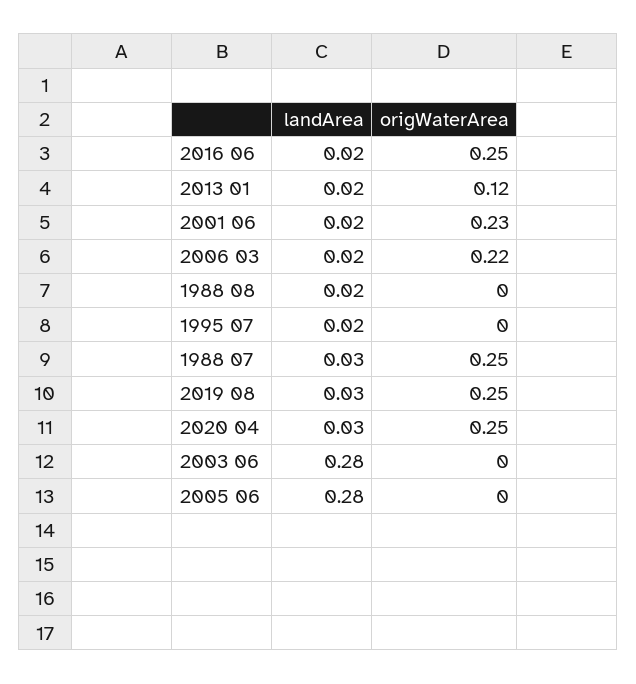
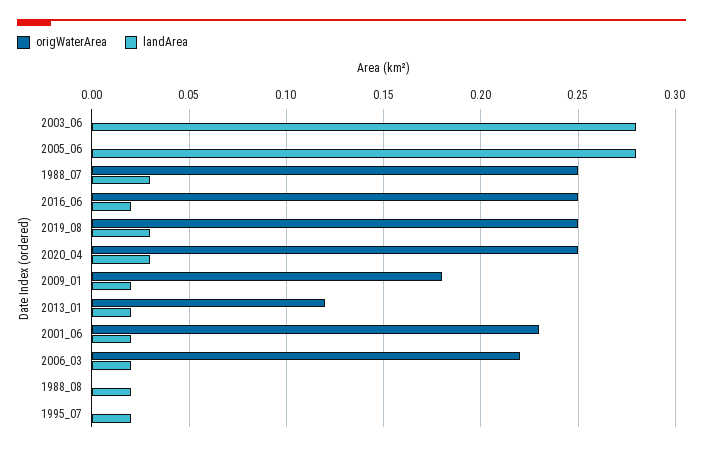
origWaterArea, 2009_01: none -> 0.18
landArea, 2009_01: none -> 0.02

